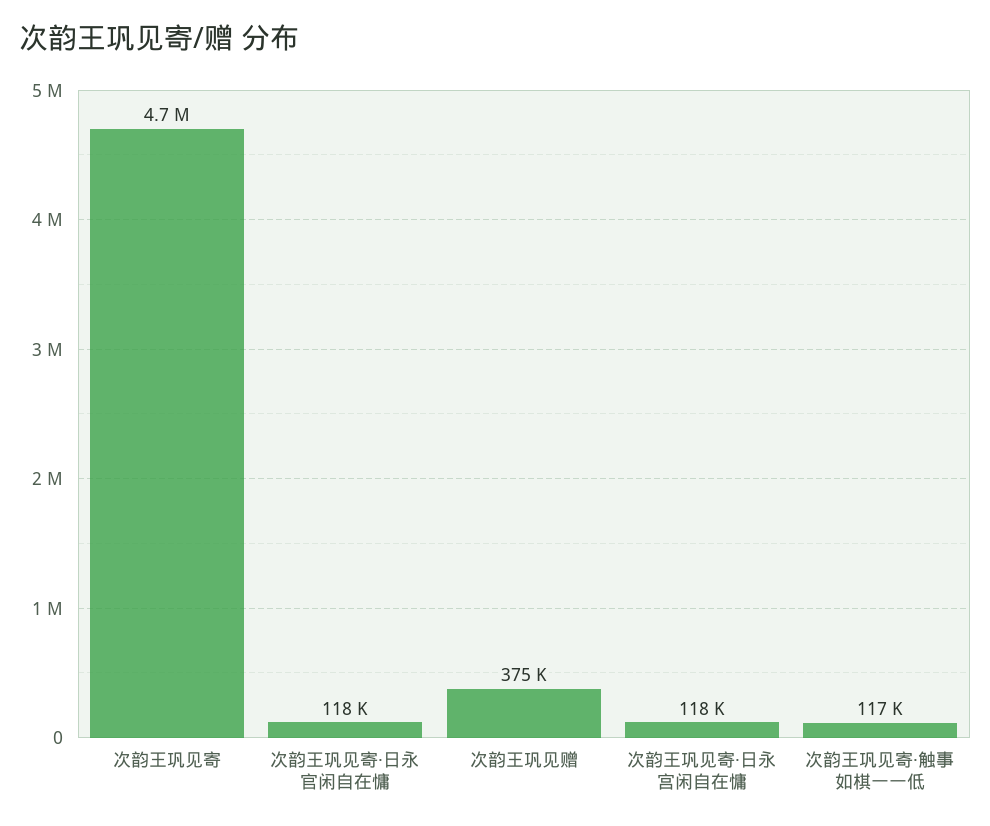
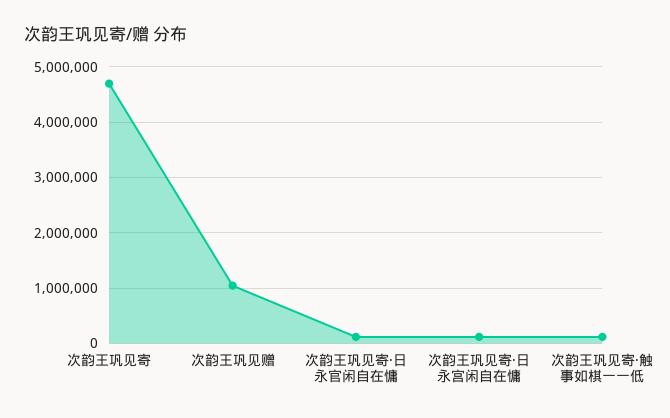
次韵王巩见赠: 375000 -> 1000000

